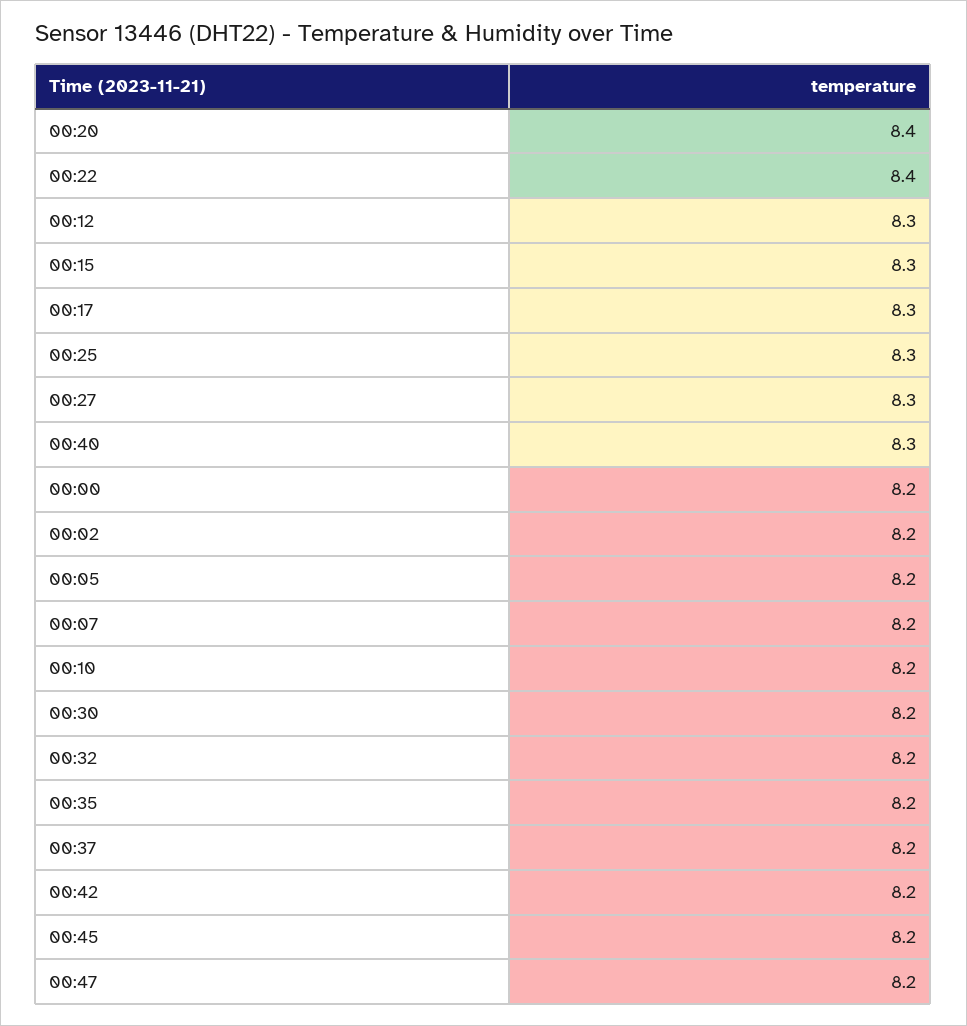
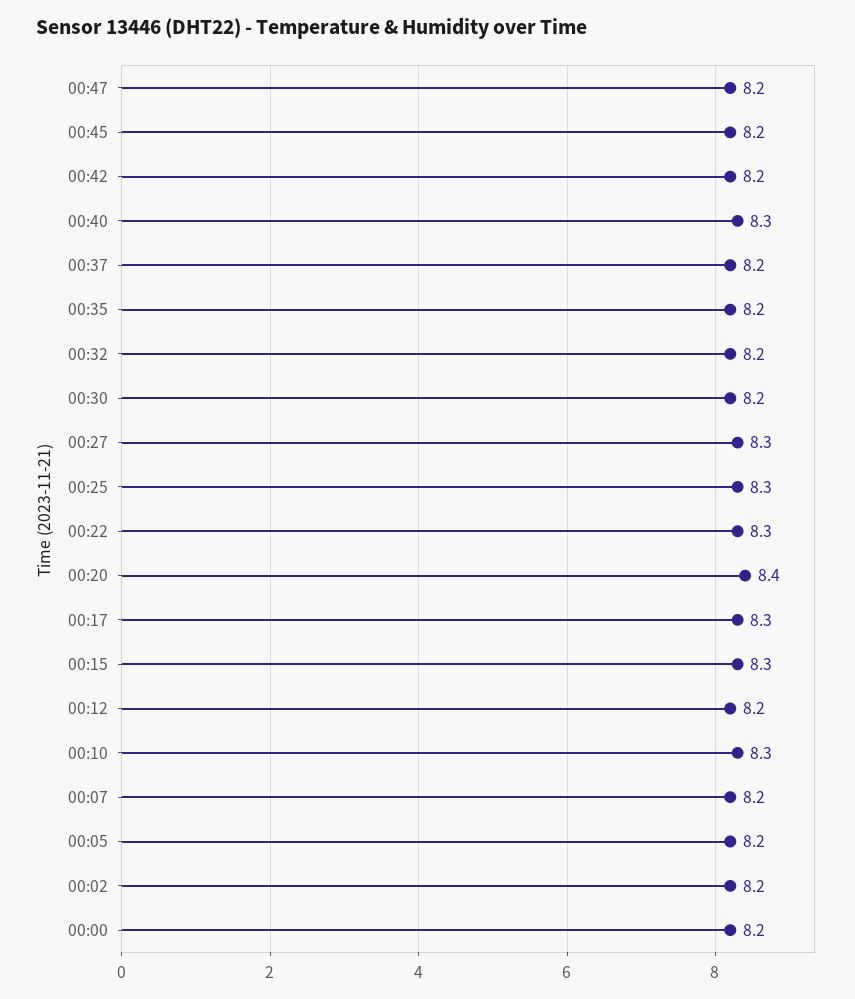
00:22: 8.4 -> 8.3
00:12: 8.3 -> 8.2
00:10: 8.2 -> 8.3

